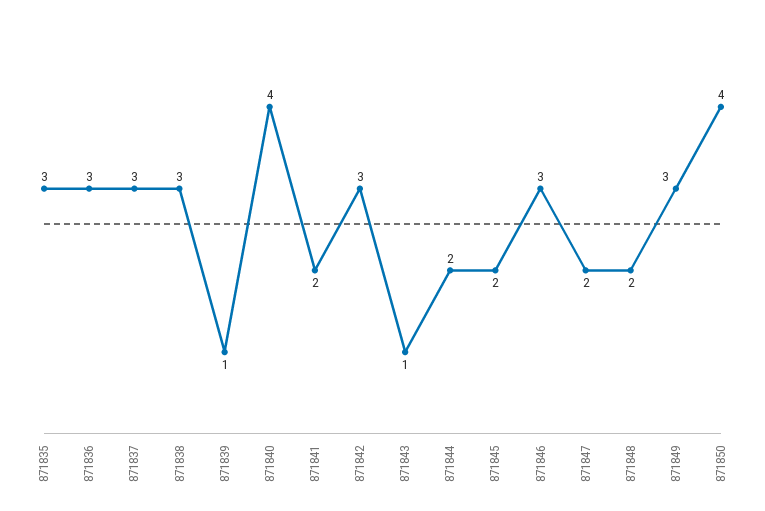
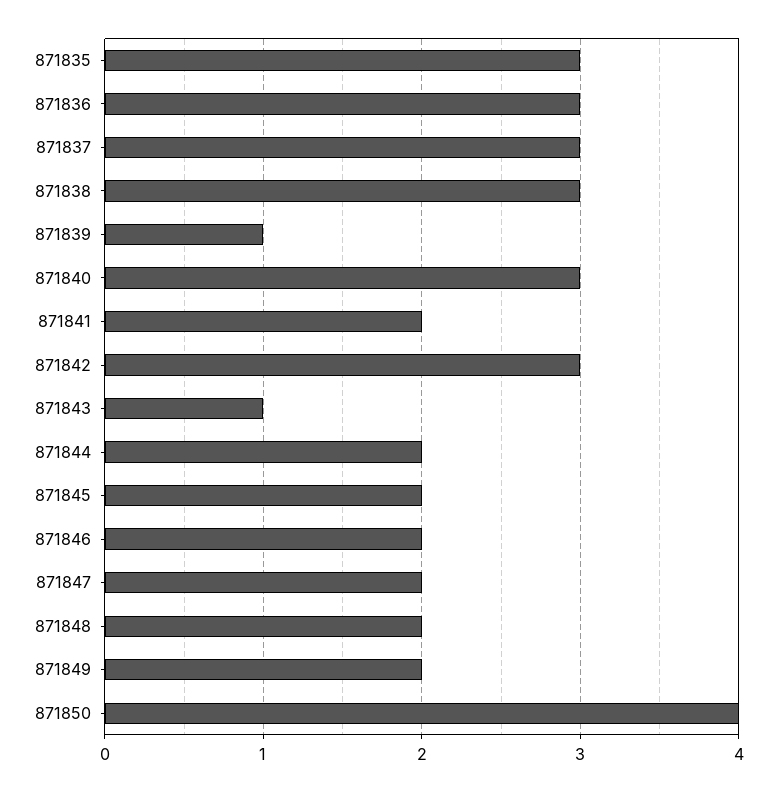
871840: 4 -> 3
871846: 3 -> 2
871849: 3 -> 2

